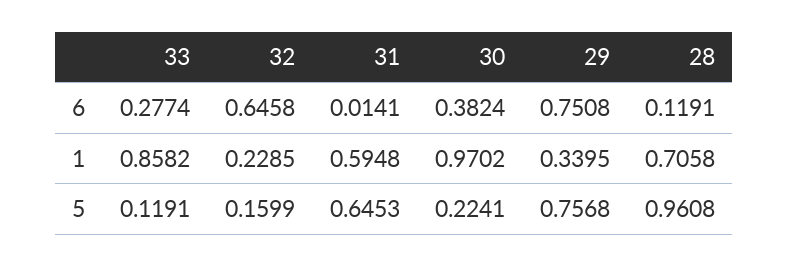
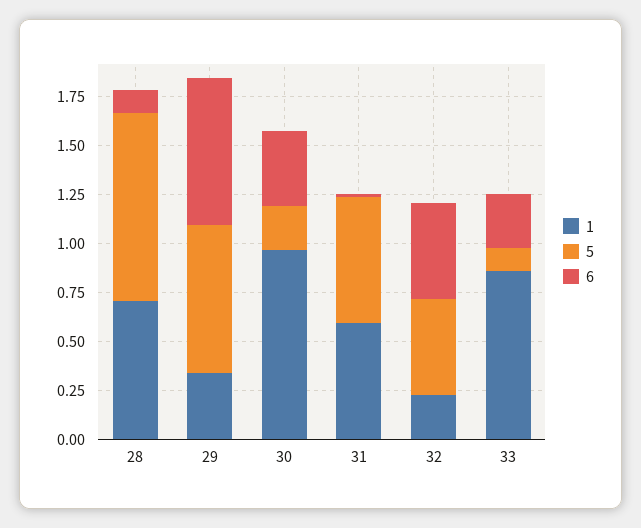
6, 32: 0.6458 -> 0.5
5, 32: 0.1599 -> 0.5

